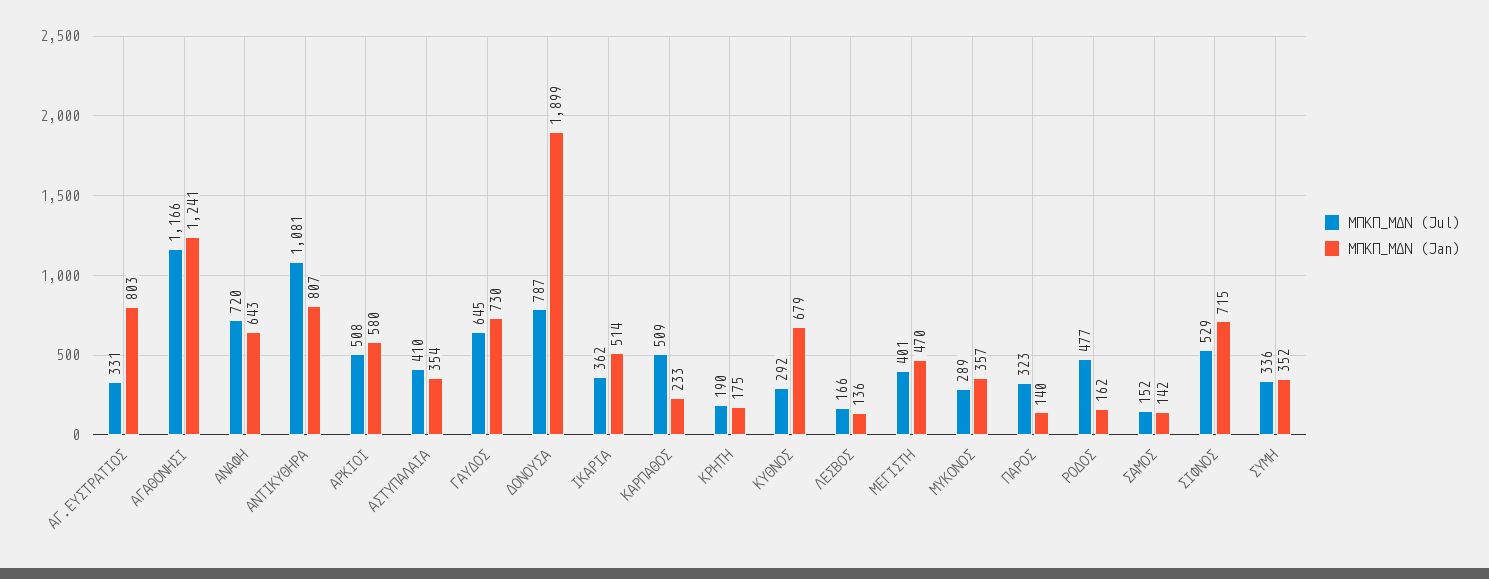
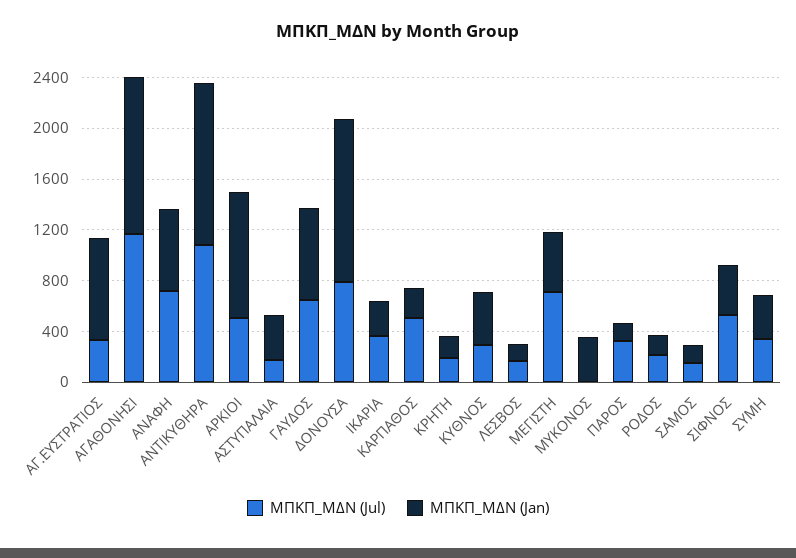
ΜΠΚΠ_ΜΔΝ (Jan), ΑΝΤΙΚΥΘΗΡΑ: 807 -> 1300
ΜΠΚΠ_ΜΔΝ (Jan), ΑΡΚΙΟΙ: 580 -> 1000
ΜΠΚΠ_ΜΔΝ (Jul), ΑΣΤΥΠΑΛΑΙΑ: 410 -> 200
ΜΠΚΠ_ΜΔΝ (Jan), ΔΟΝΟΥΣΑ: 1899 -> 1300
ΜΠΚΠ_ΜΔΝ (Jan), ΙΚΑΡΙΑ: 514 -> 300
ΜΠΚΠ_ΜΔΝ (Jan), ΚΥΘΝΟΣ: 679 -> 400
ΜΠΚΠ_ΜΔΝ (Jul), ΜΕΓΙΣΤΗ: 401 -> 700
ΜΠΚΠ_ΜΔΝ (Jul), ΜΥΚΟΝΟΣ: 289 -> 0
ΜΠΚΠ_ΜΔΝ (Jul), ΡΟΔΟΣ: 477 -> 200
ΜΠΚΠ_ΜΔΝ (Jan), ΣΙΦΝΟΣ: 715 -> 400

